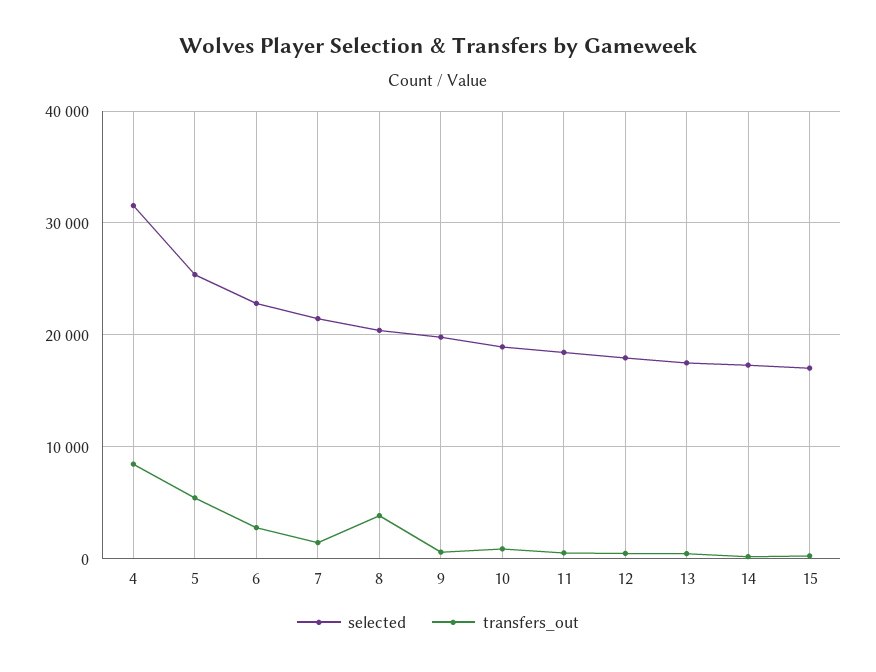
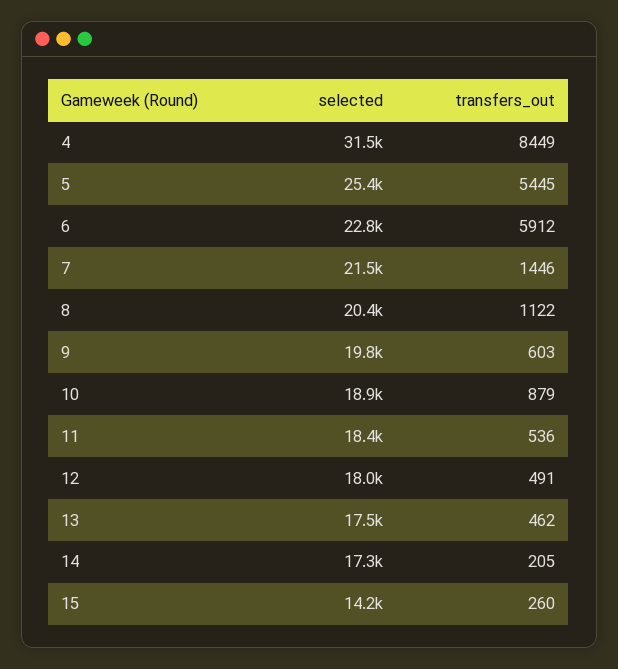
transfers_out, 6: 3000 -> 5912
transfers_out, 8: 4000 -> 1122
selected, 15: 17000 -> 14200

